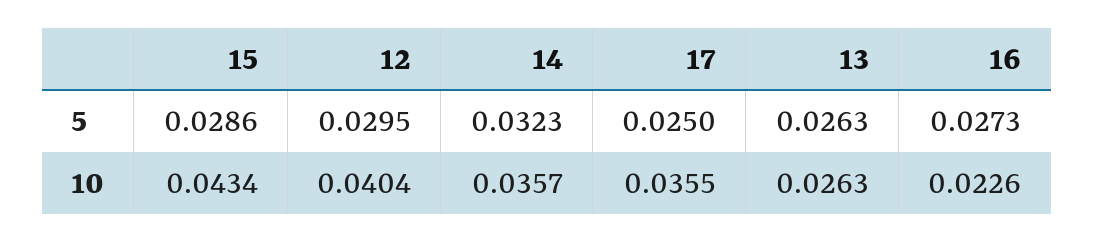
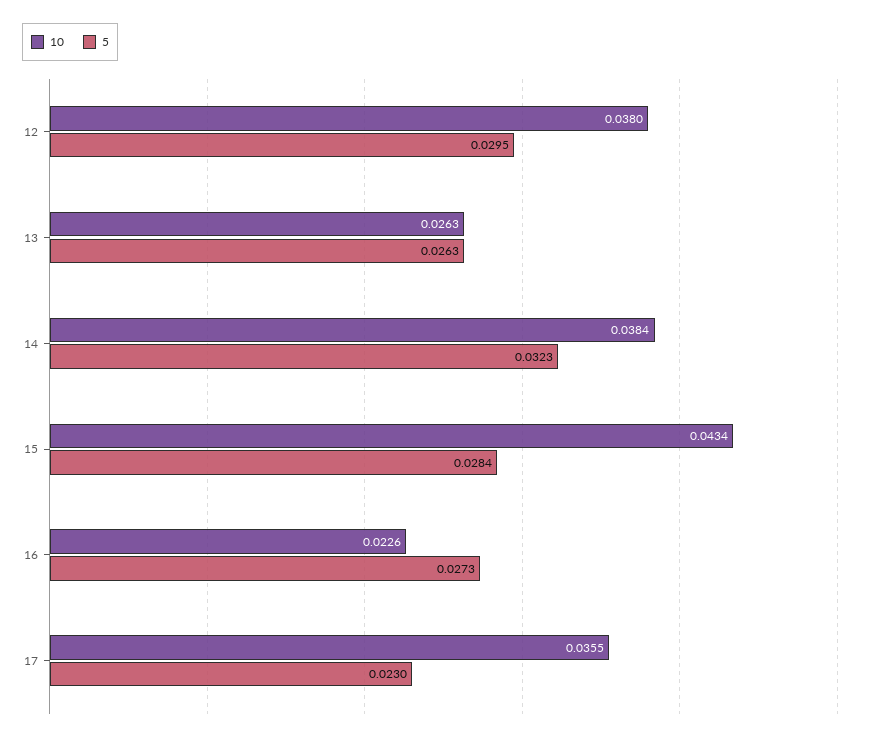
5, 15: 0.0286 -> 0.0284
5, 17: 0.025 -> 0.023
10, 12: 0.0404 -> 0.038
10, 14: 0.0357 -> 0.0384

